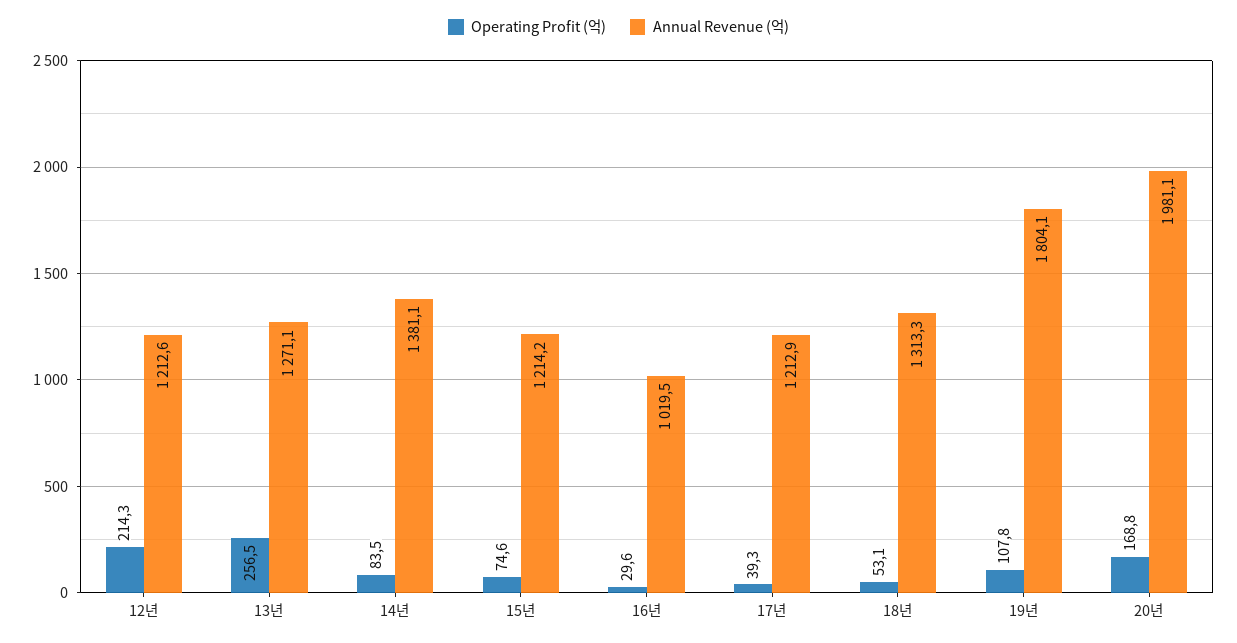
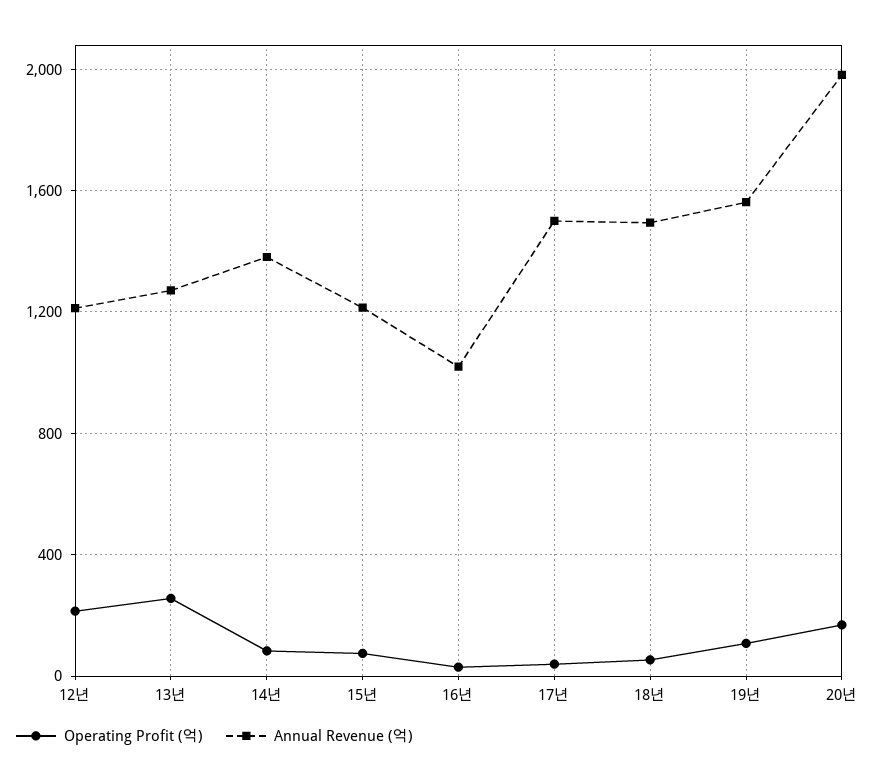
Annual Revenue (억), 17년: 1212.9 -> 1500
Annual Revenue (억), 18년: 1313.3 -> 1500
Annual Revenue (억), 19년: 1804.1 -> 1550

